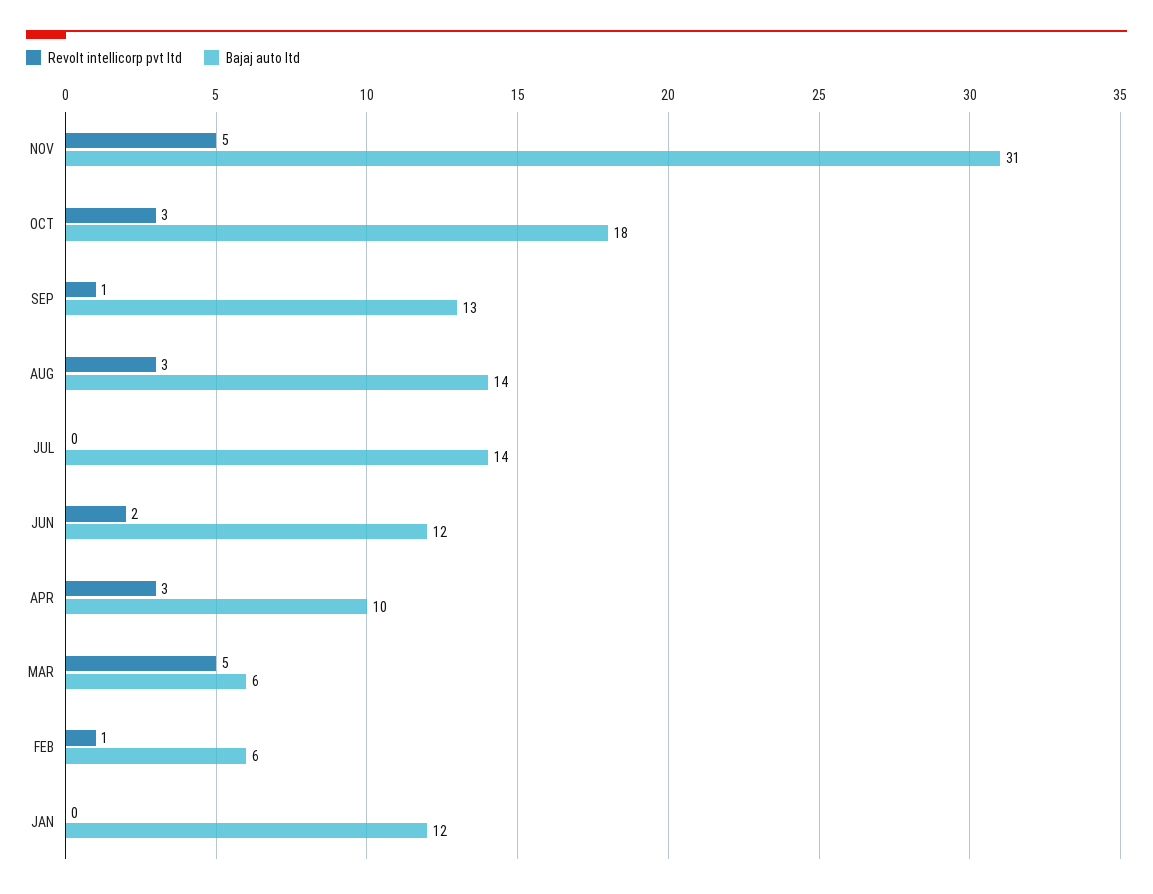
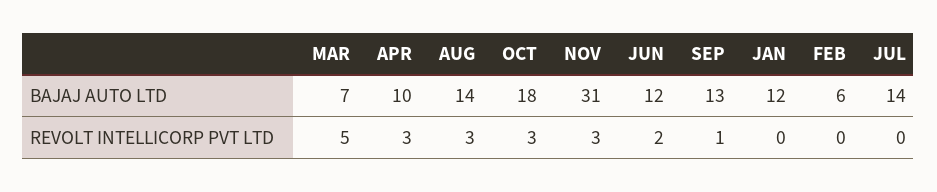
Revolt intellicorp pvt ltd, NOV: 5 -> 3
Bajaj auto ltd, MAR: 6 -> 7
Revolt intellicorp pvt ltd, FEB: 1 -> 0

